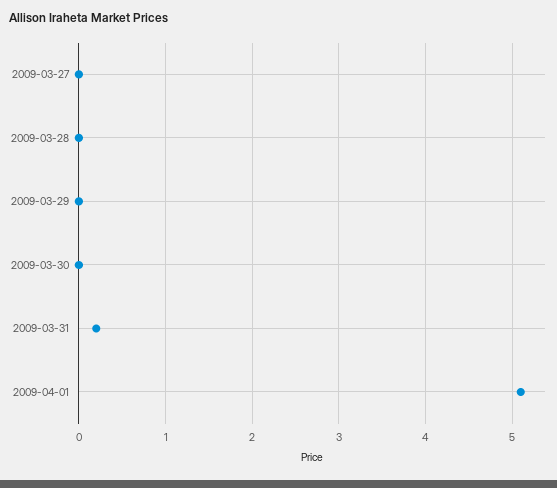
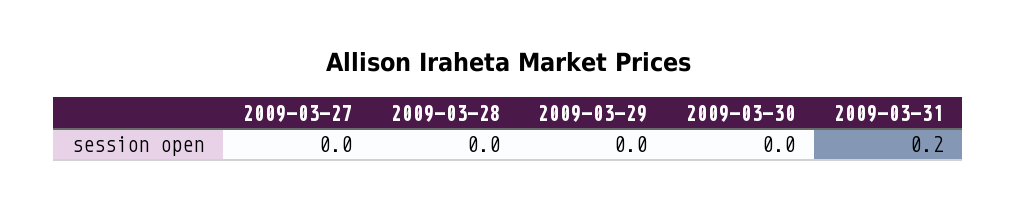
2009-04-01: 5.1 -> none

